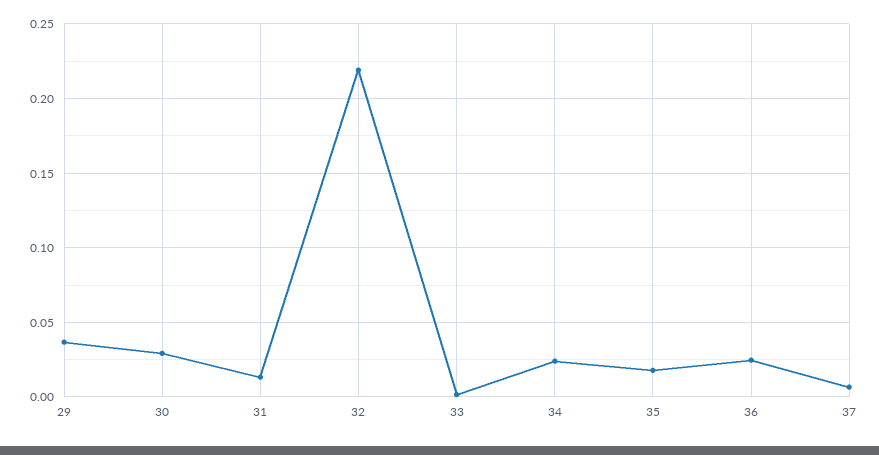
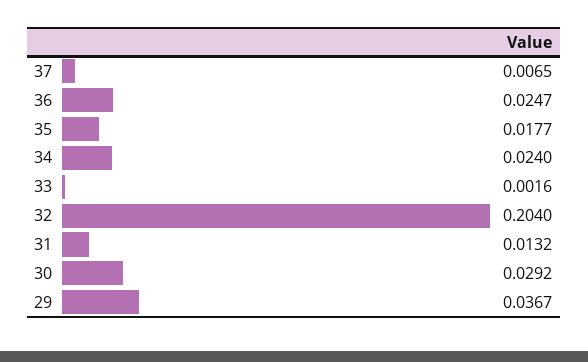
32: 0.22 -> 0.204

